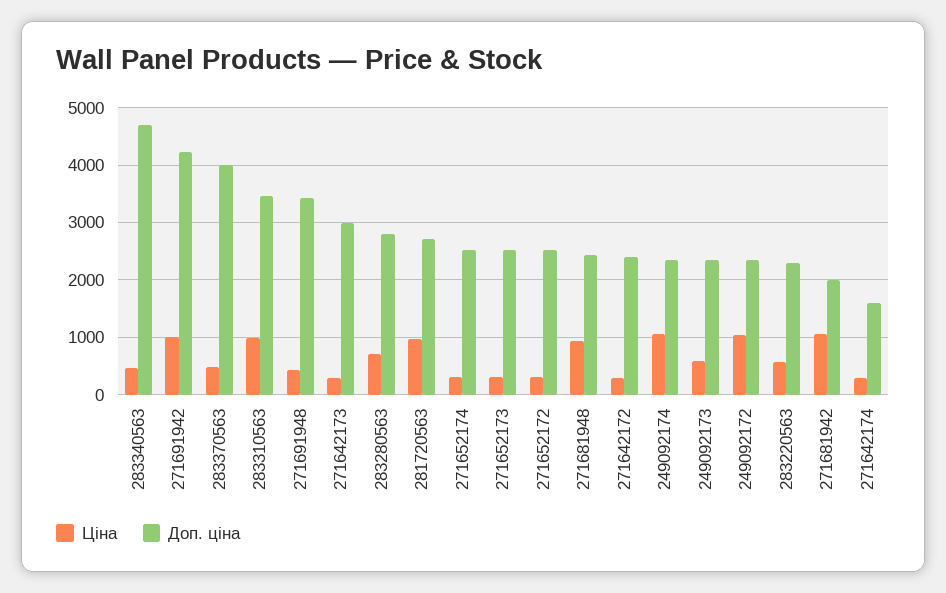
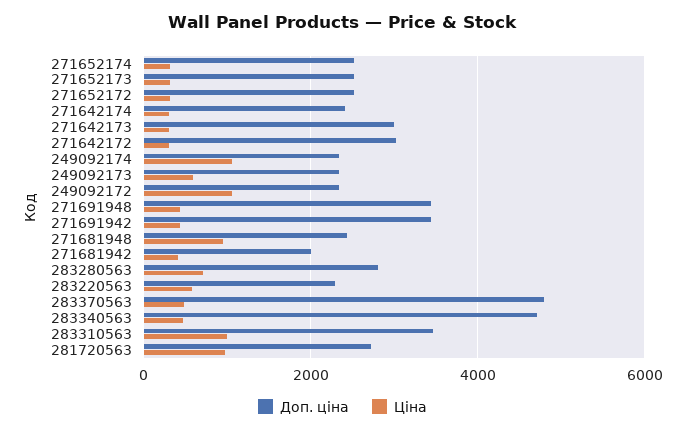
Ціна, 271691942: 1000 -> 400
Доп. ціна, 271691942: 4200 -> 3400
Доп. ціна, 283370563: 4000 -> 4800
Доп. ціна, 271642172: 2400 -> 3000
Ціна, 271681942: 1000 -> 400
Доп. ціна, 271642174: 1600 -> 2400

